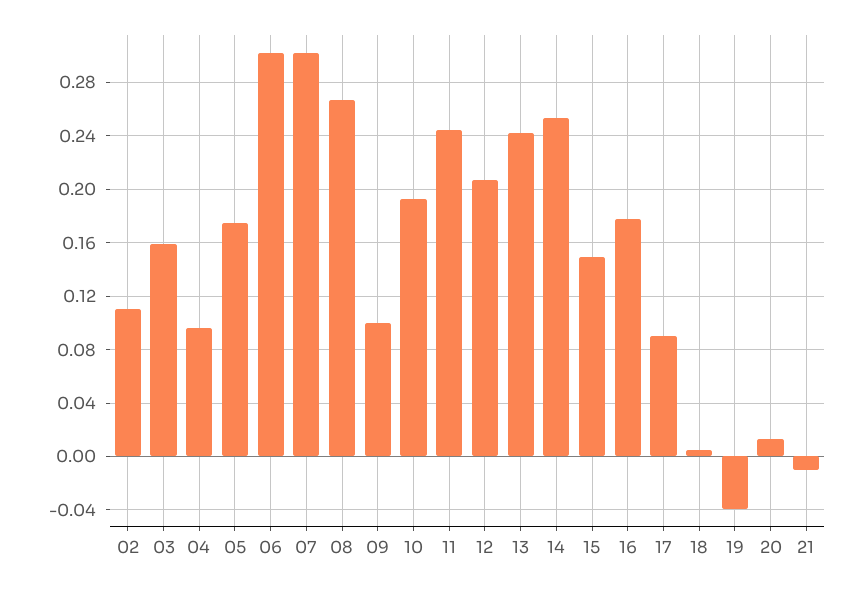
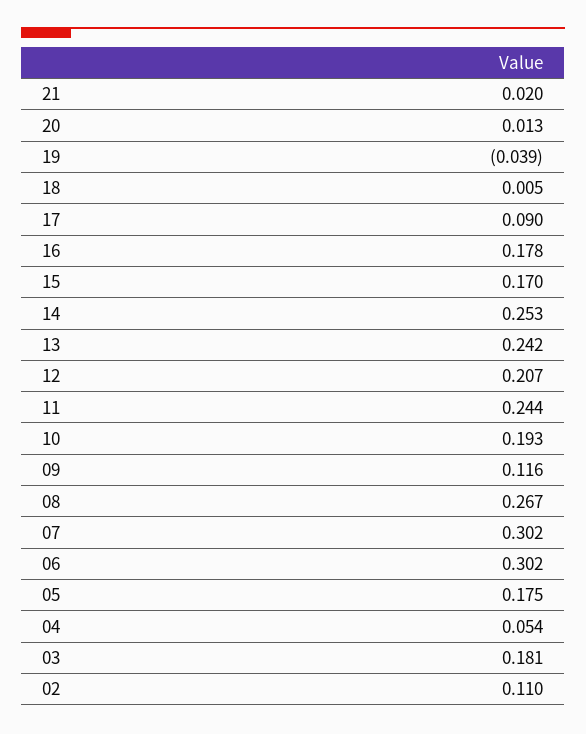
03: 0.16 -> 0.181
04: 0.095 -> 0.054
09: 0.1 -> 0.116
15: 0.15 -> 0.17
21: -0.01 -> 0.02

